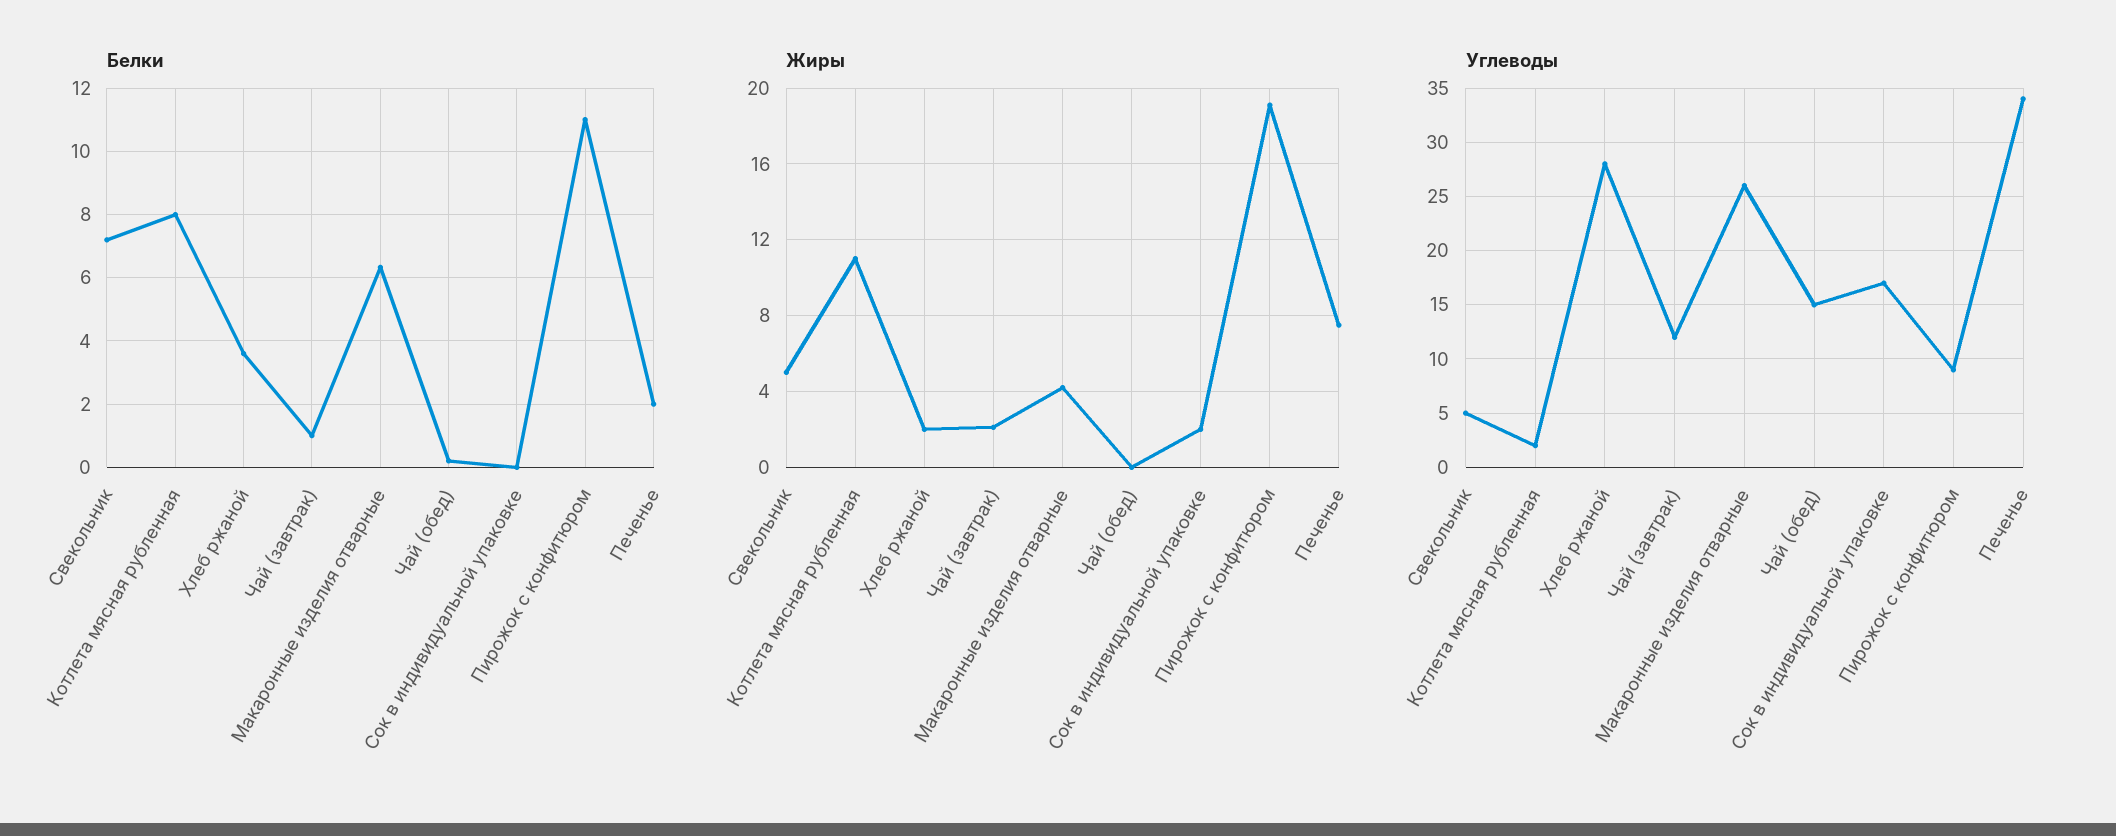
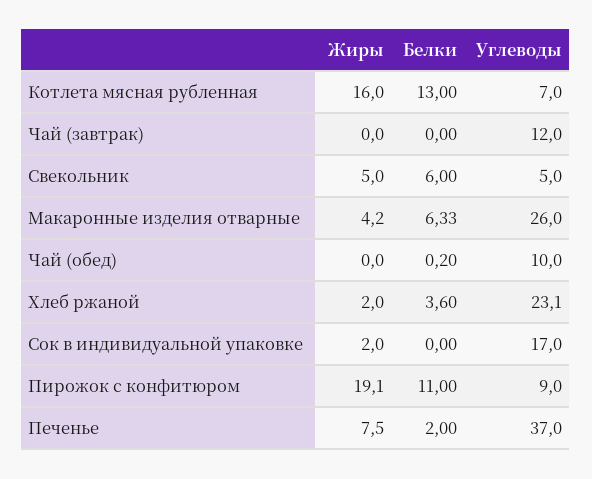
Белки, Свекольник: 7.2 -> 6
Белки, Котлета мясная рубленная: 8 -> 13
Белки, Чай (завтрак): 1 -> 0
Жиры, Котлета мясная рубленная: 11 -> 16
Жиры, Чай (завтрак): 2 -> 0
Углеводы, Котлета мясная рубленная: 2 -> 7
Углеводы, Хлеб ржаной: 28 -> 23.1
Углеводы, Чай (обед): 15 -> 10
Углеводы, Печенье: 34 -> 37

